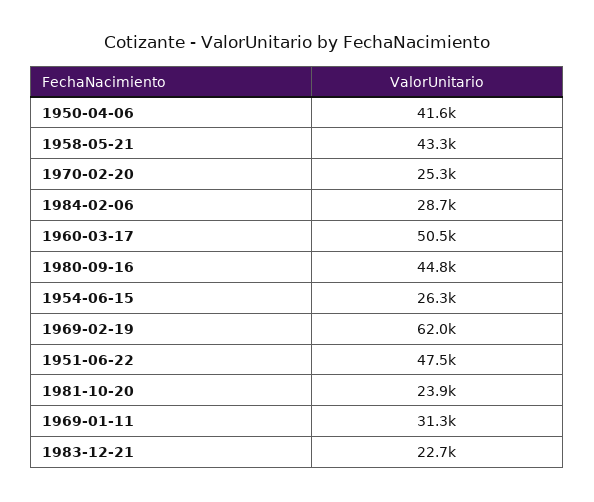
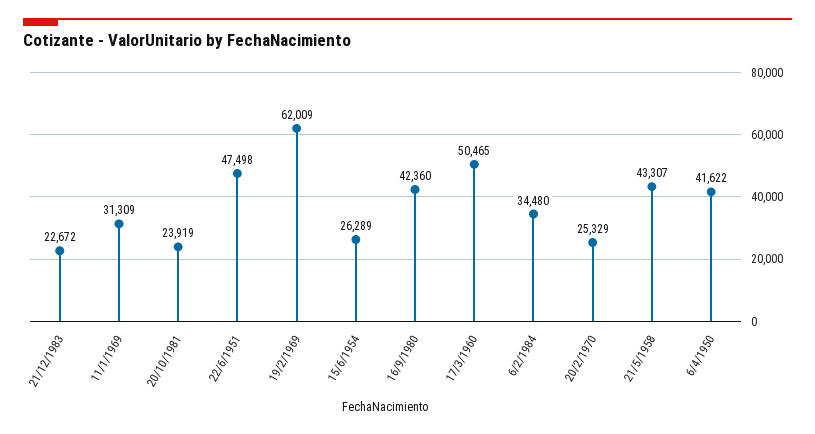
1984-02-06: 28700 -> 34480
1980-09-16: 44800 -> 42360

